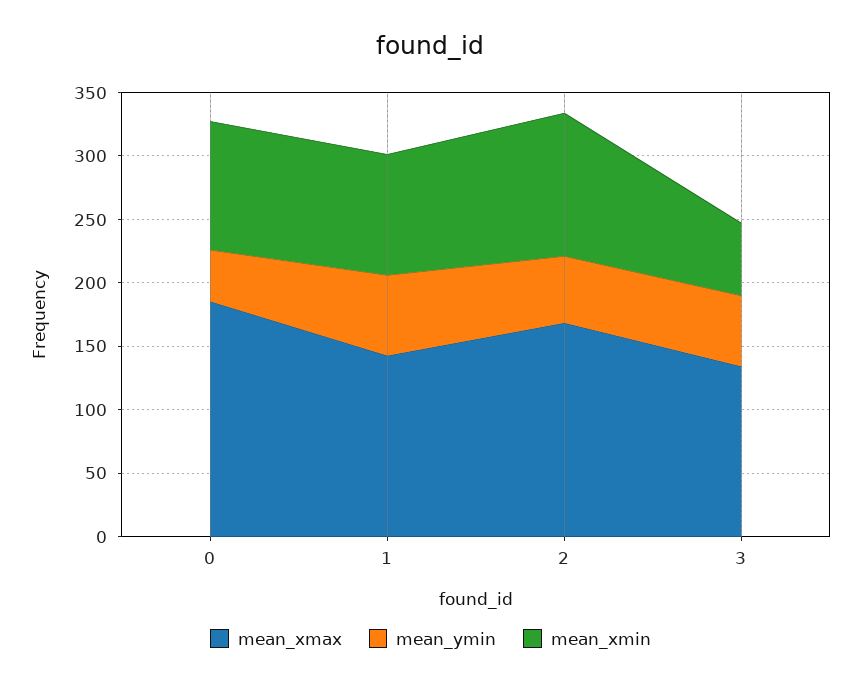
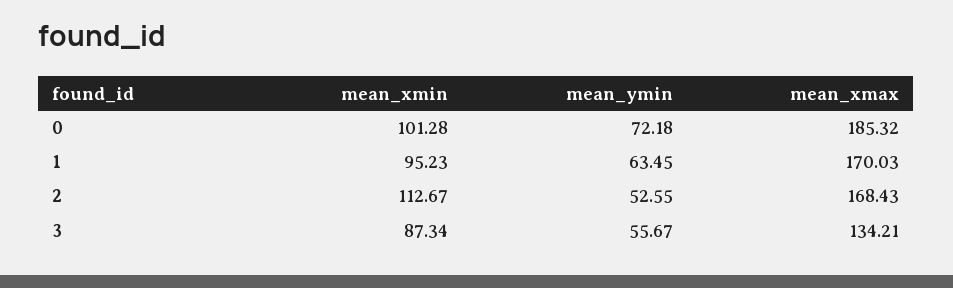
mean_ymin, 0: 40 -> 72.18
mean_xmax, 1: 140 -> 170.03
mean_xmin, 3: 60 -> 87.34

